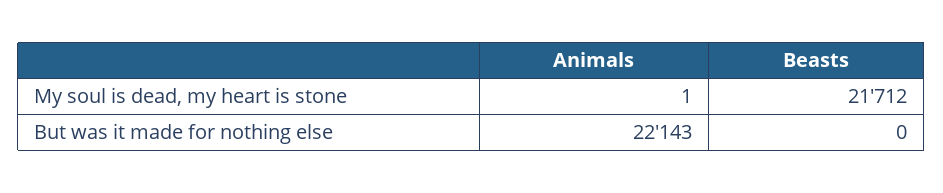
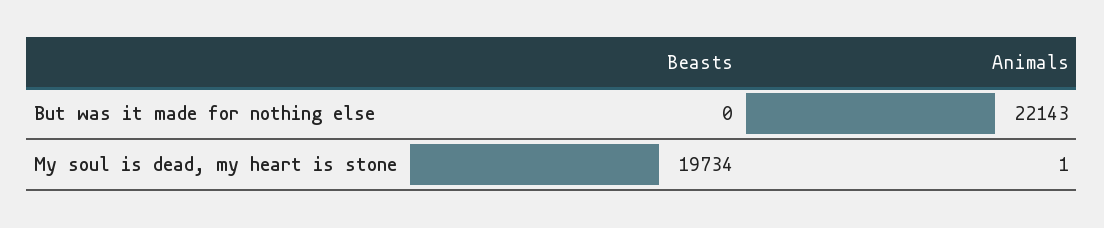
Beasts, My soul is dead, my heart is stone: 21712 -> 19734

